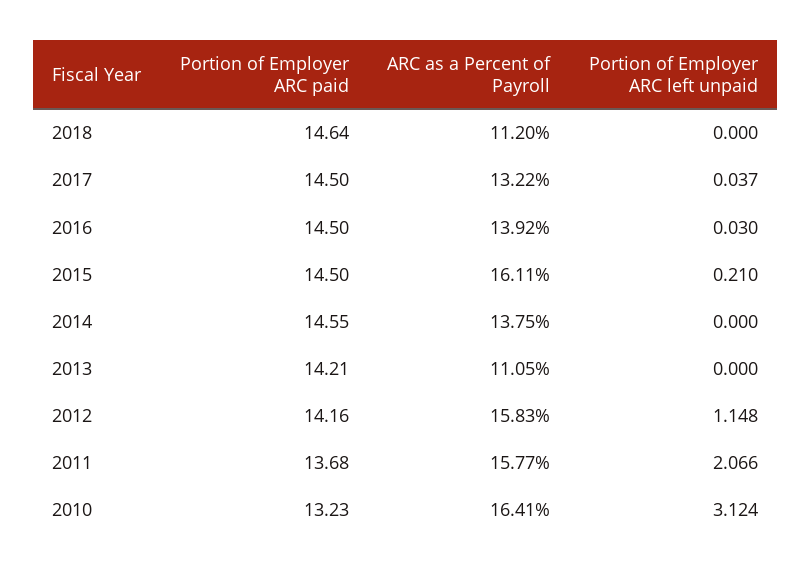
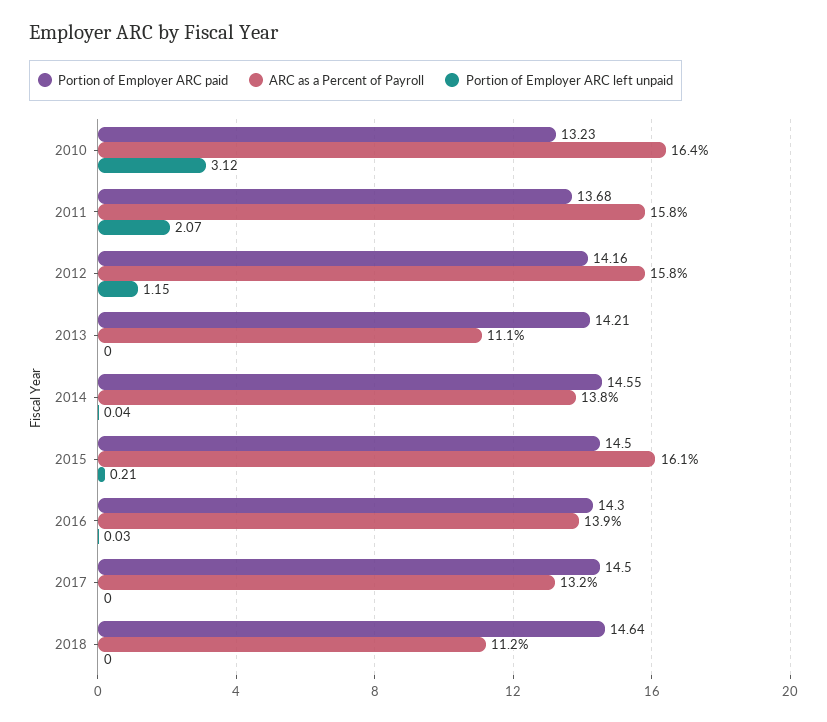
Portion of Employer ARC left unpaid, 2017: 0.037 -> 0
Portion of Employer ARC paid, 2016: 14.5 -> 14.3
Portion of Employer ARC left unpaid, 2014: 0 -> 0.04

